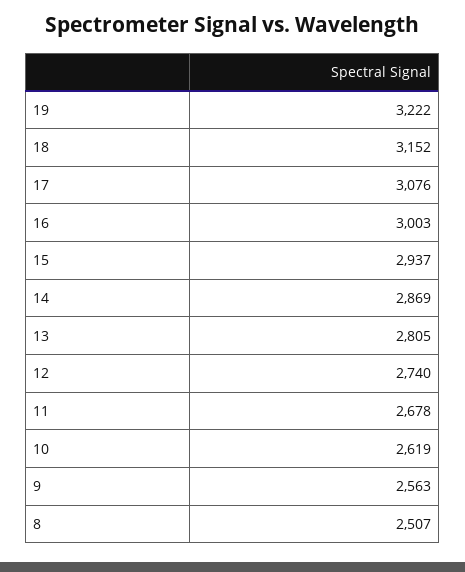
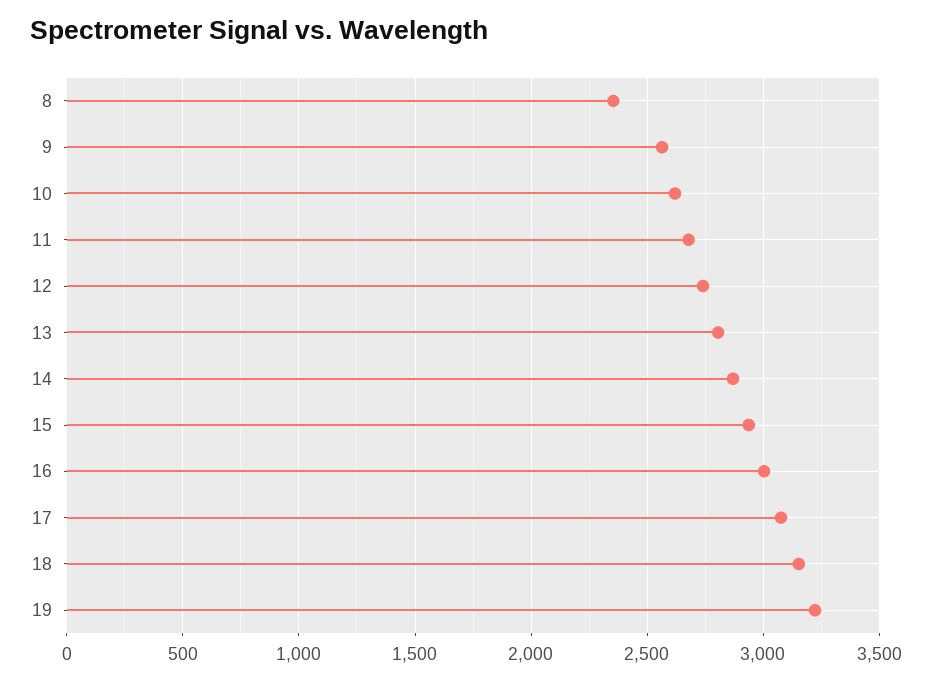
8: 2507 -> 2350

